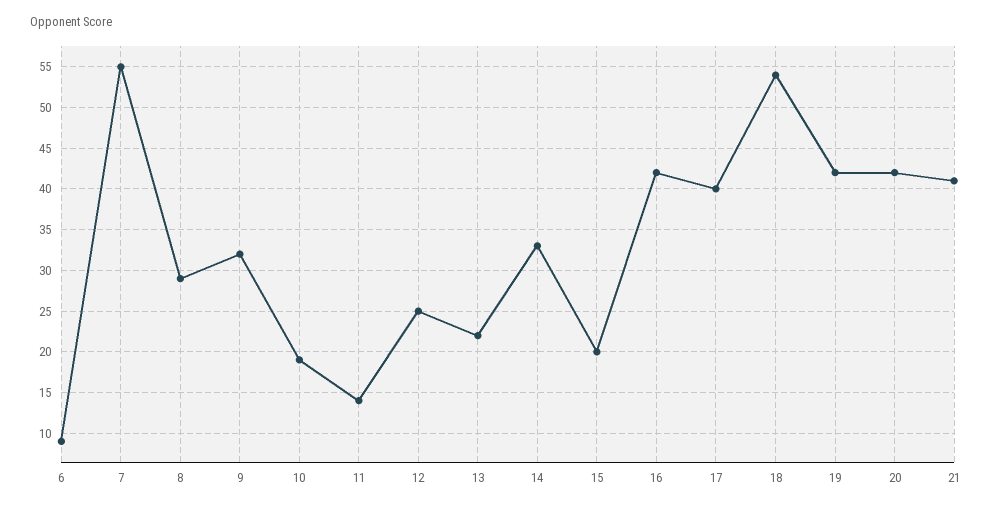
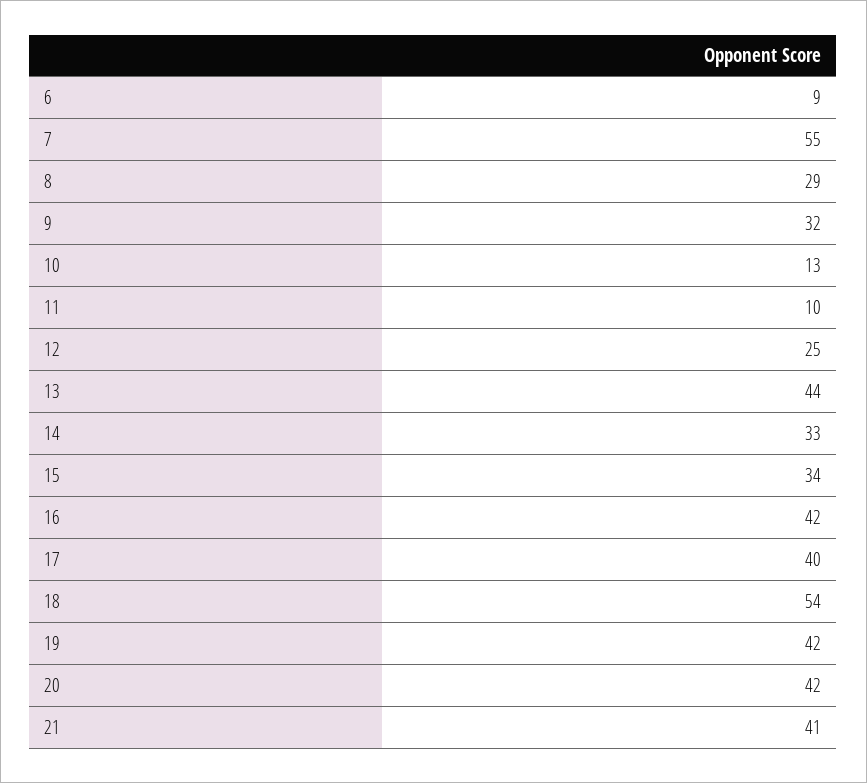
10: 19 -> 13
11: 14 -> 10
13: 22 -> 44
15: 20 -> 34

